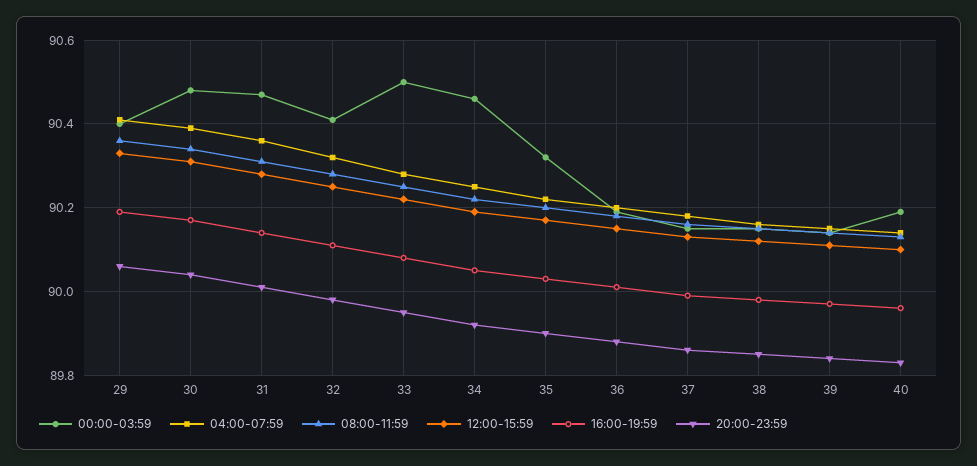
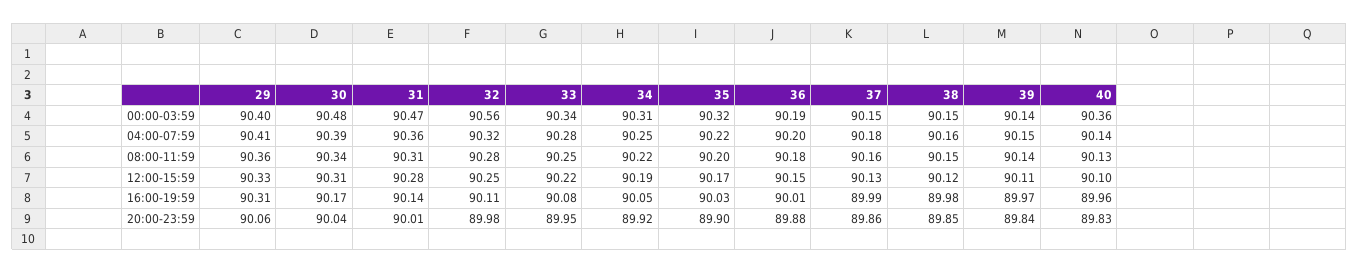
16:00-19:59, 29: 90.2 -> 90.31
00:00-03:59, 32: 90.4 -> 90.56
00:00-03:59, 33: 90.5 -> 90.34
00:00-03:59, 34: 90.45 -> 90.31
00:00-03:59, 40: 90.2 -> 90.36

